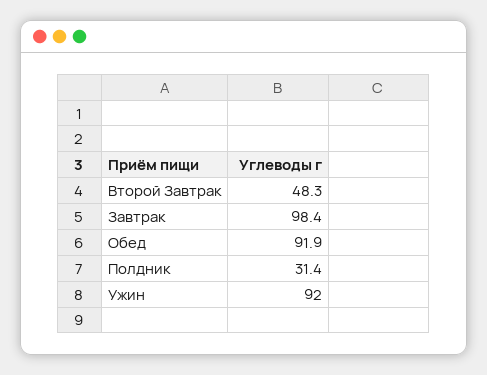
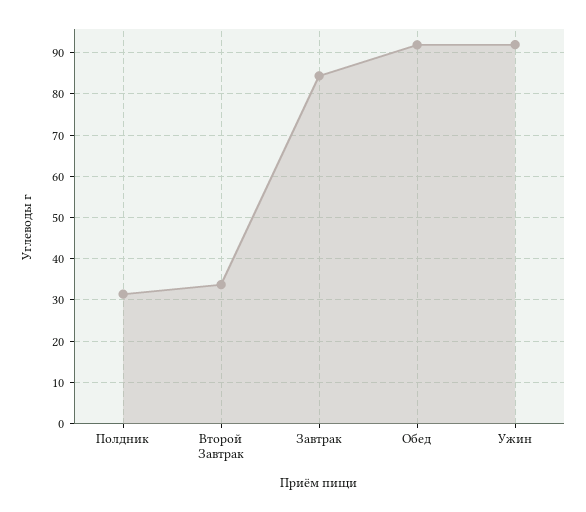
Второй Завтрак: 48.3 -> 34
Завтрак: 98.4 -> 84

